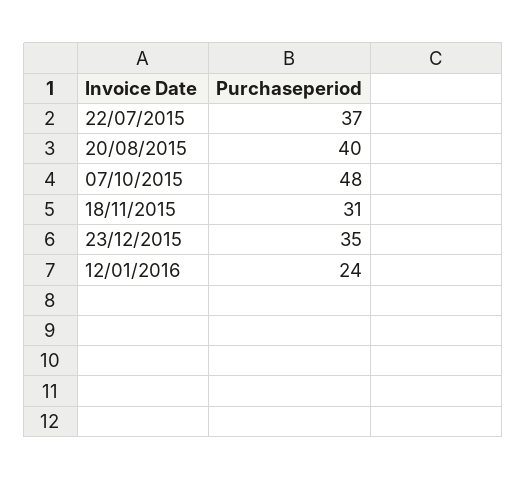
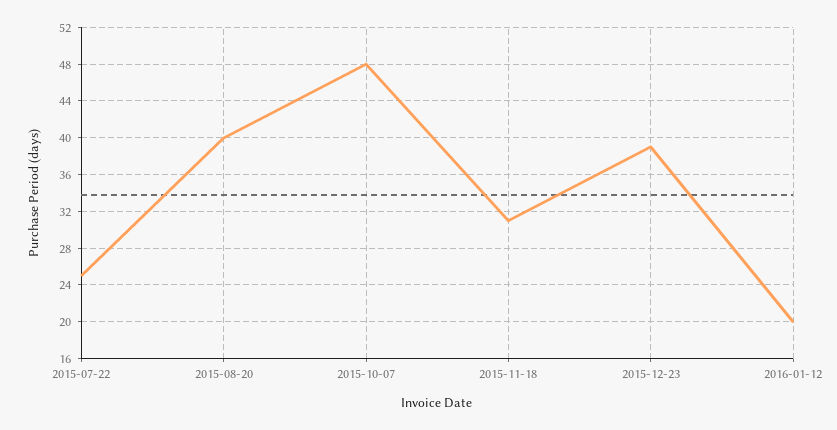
22/07/2015: 37 -> 25
23/12/2015: 35 -> 39
12/01/2016: 24 -> 20

